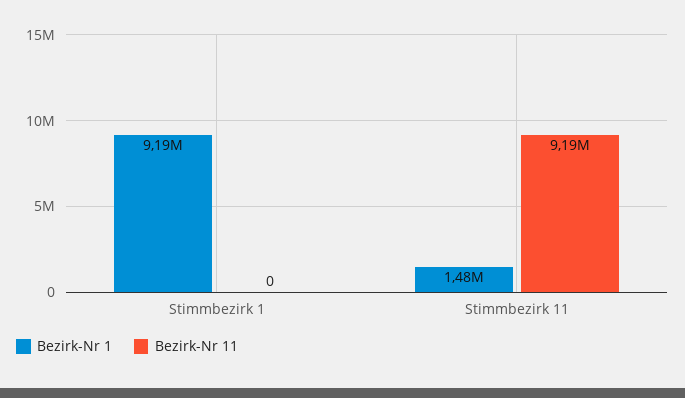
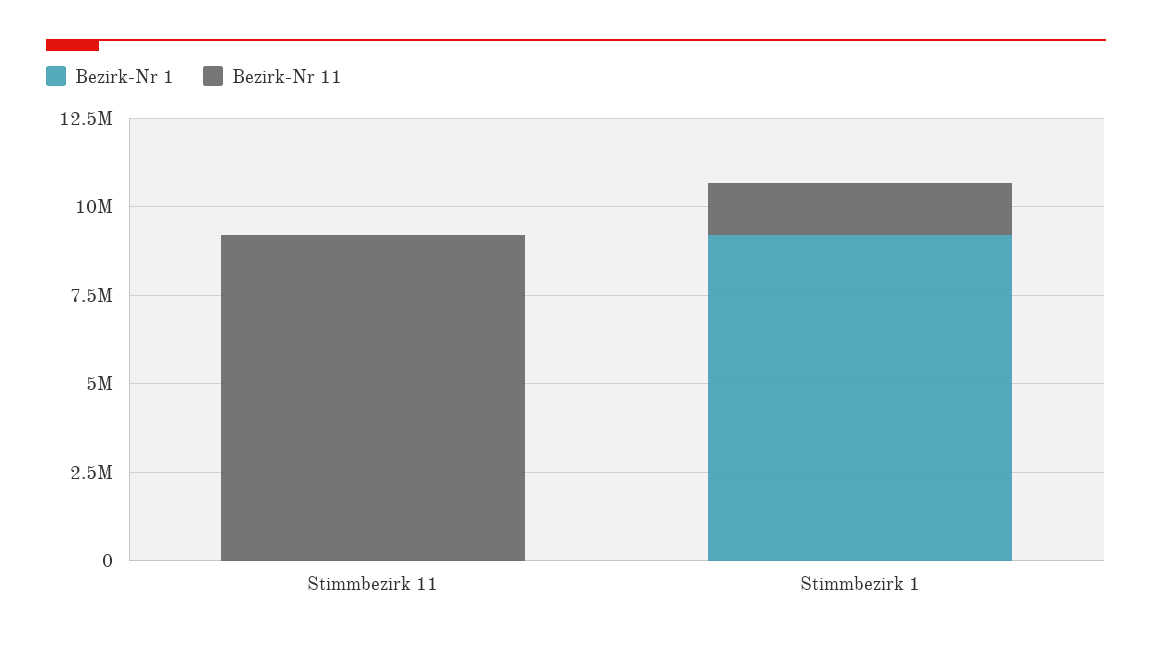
Bezirk-Nr 11, Stimmbezirk 1: 0 -> 1500000
Bezirk-Nr 1, Stimmbezirk 11: 1480000 -> 0

